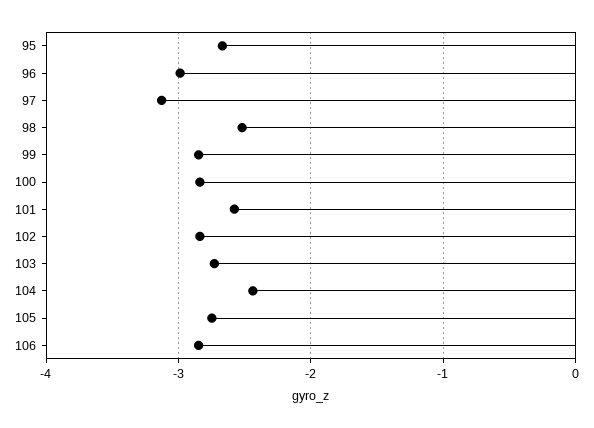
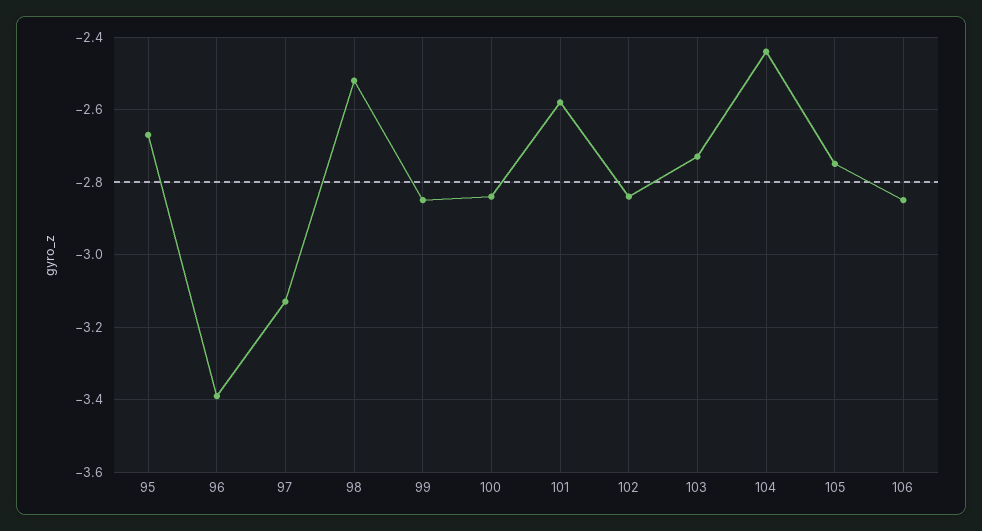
96: -3 -> -3.4

